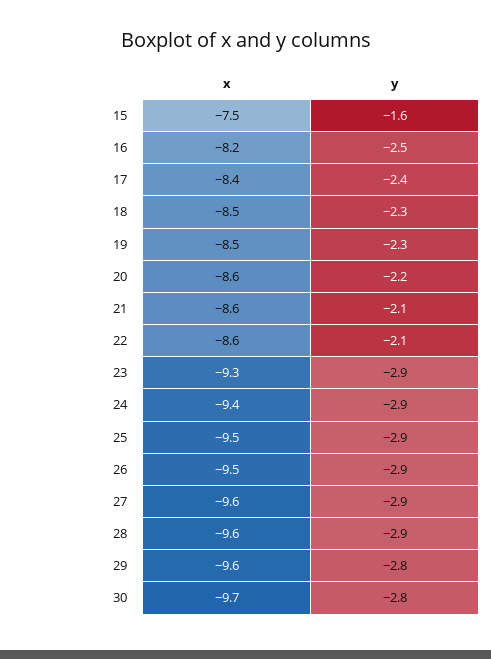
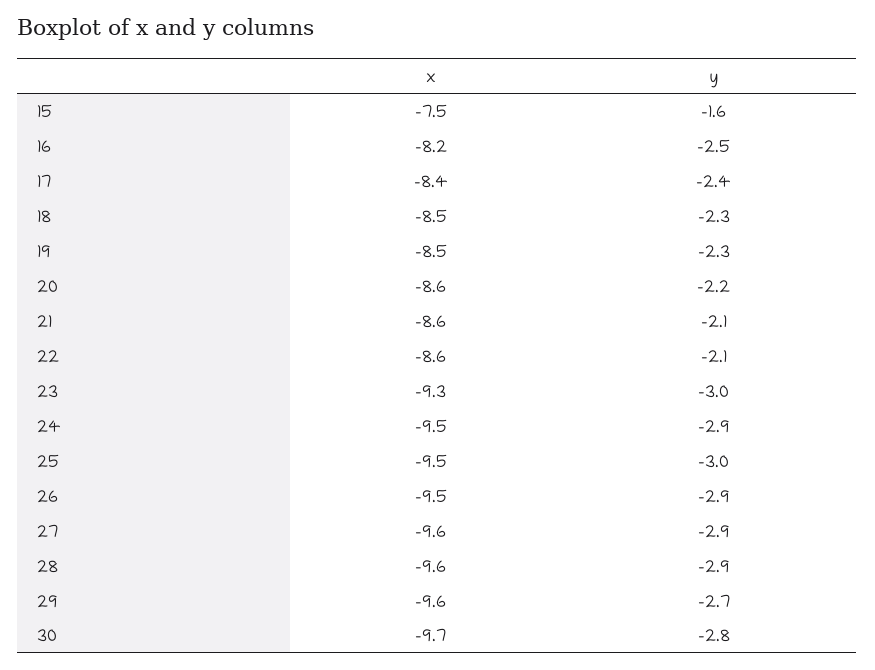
y, 23: -2.9 -> -3
x, 24: -9.4 -> -9.5
y, 25: -2.9 -> -3
y, 29: -2.8 -> -2.7

